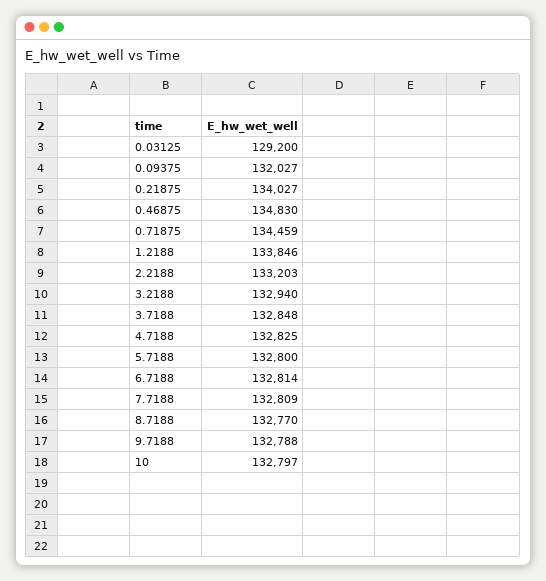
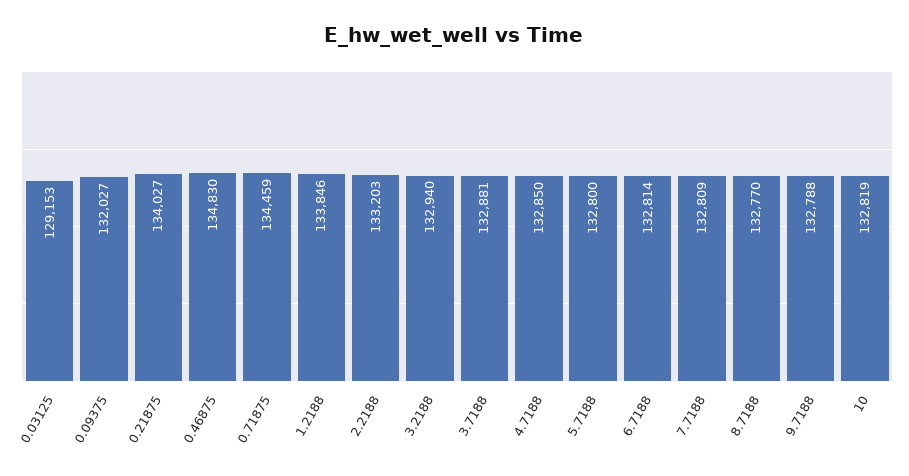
0.03125: 129200 -> 129153
3.7188: 132848 -> 132881
4.7188: 132825 -> 132850
10: 132797 -> 132819

